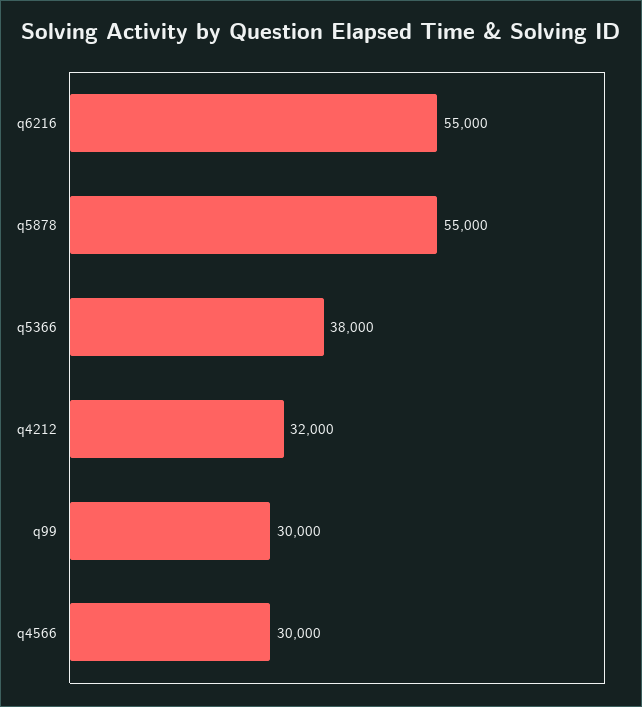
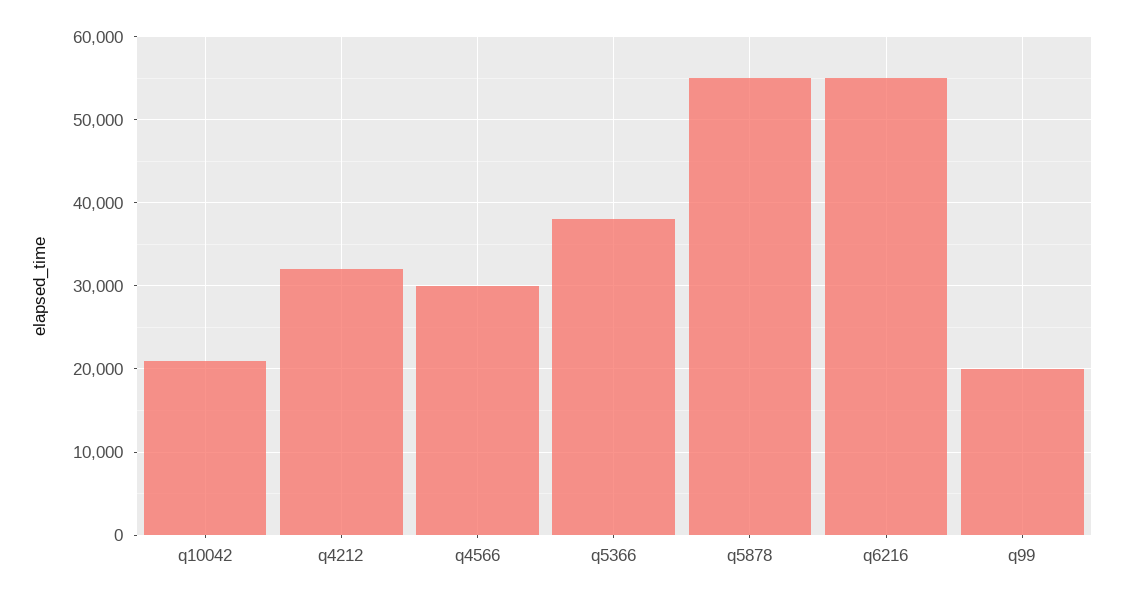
q99: 30000 -> 20000
q10042: none -> 21000

